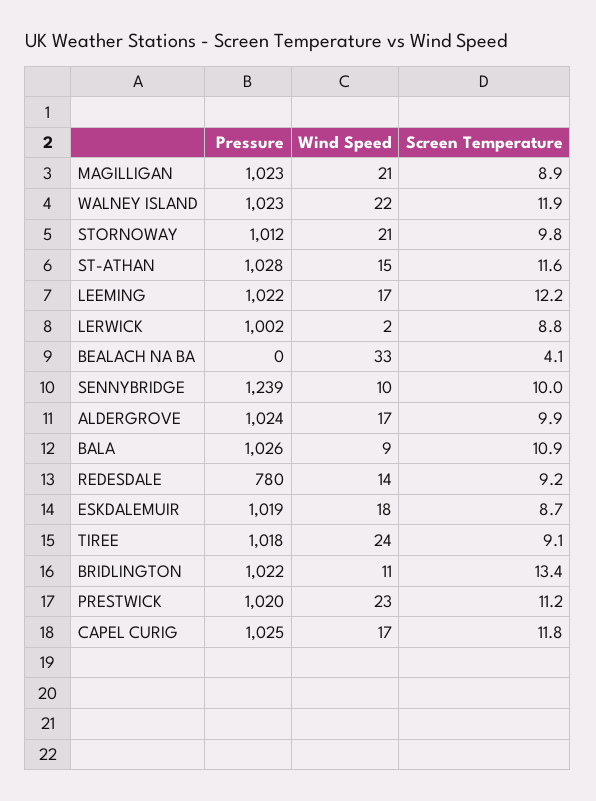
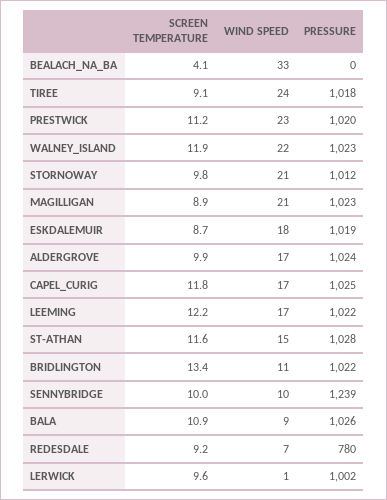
Wind Speed, LERWICK: 2 -> 1
Screen Temperature, LERWICK: 8.8 -> 9.6
Wind Speed, REDESDALE: 14 -> 7

